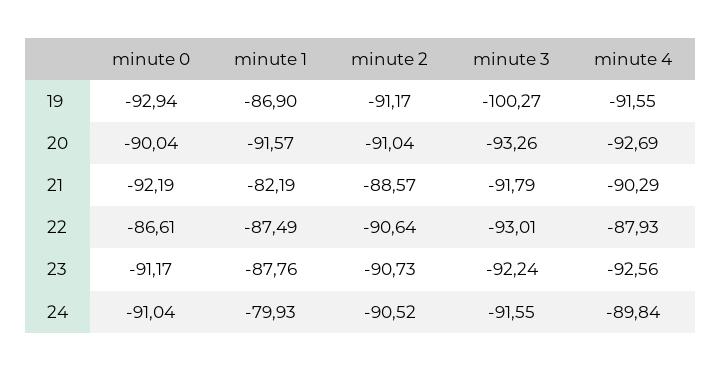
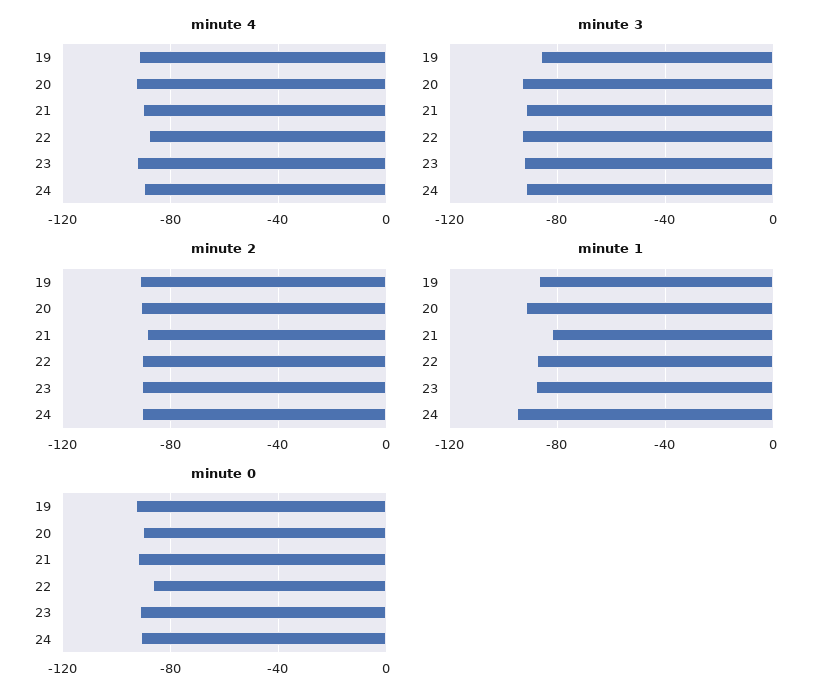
minute 3, 19: -100.27 -> -85
minute 1, 24: -79.93 -> -95

